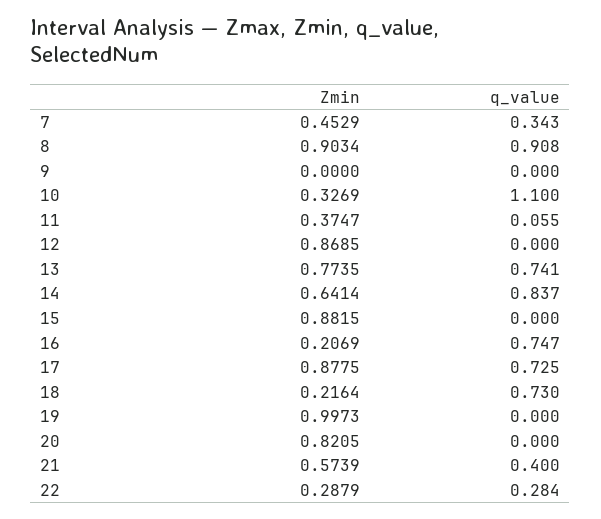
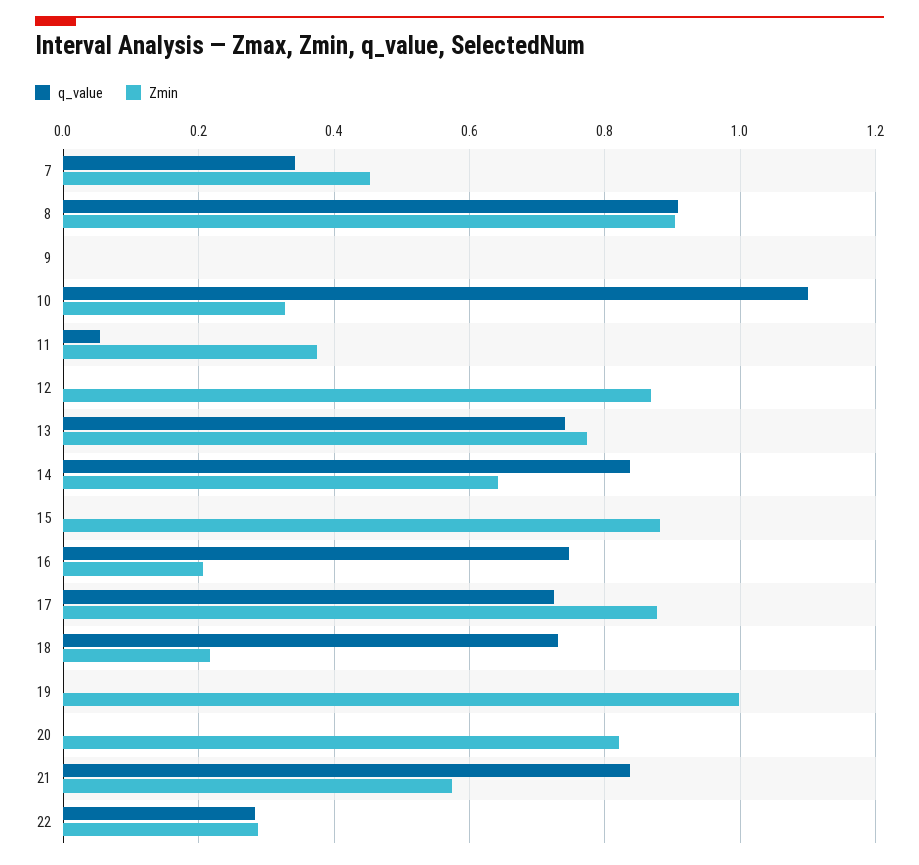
q_value, 21: 0.4 -> 0.84

